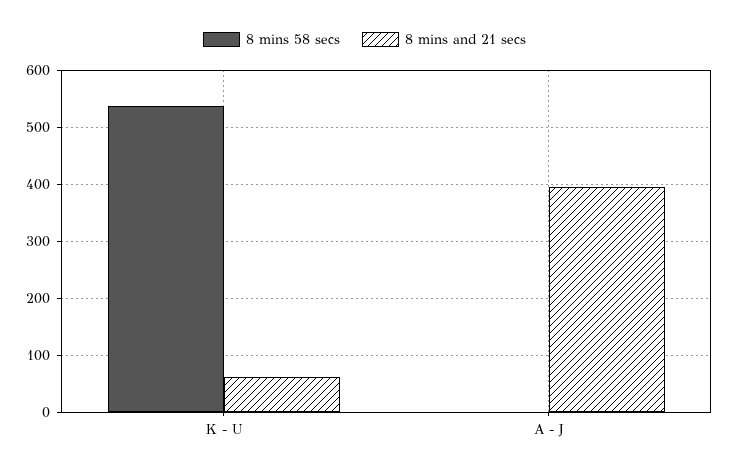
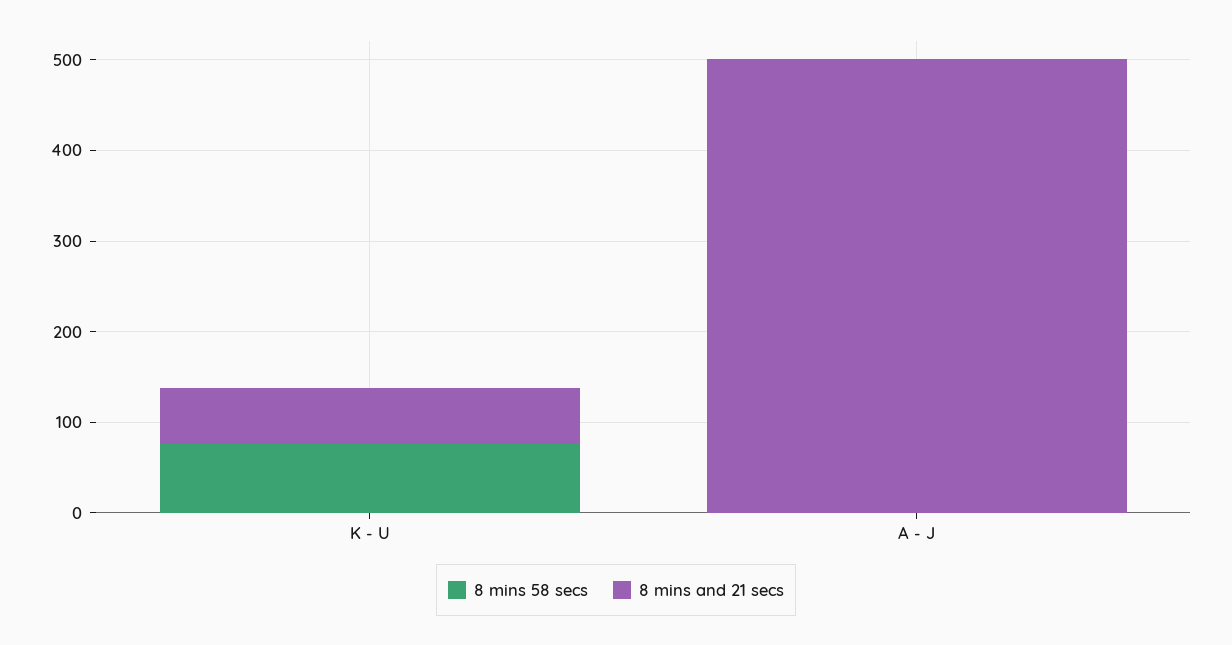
8 mins 58 secs, K - U: 540 -> 80
8 mins and 21 secs, A - J: 400 -> 500

